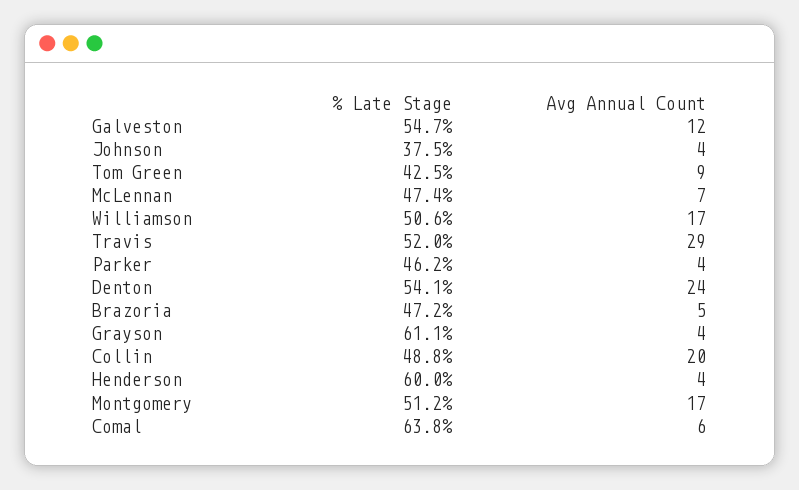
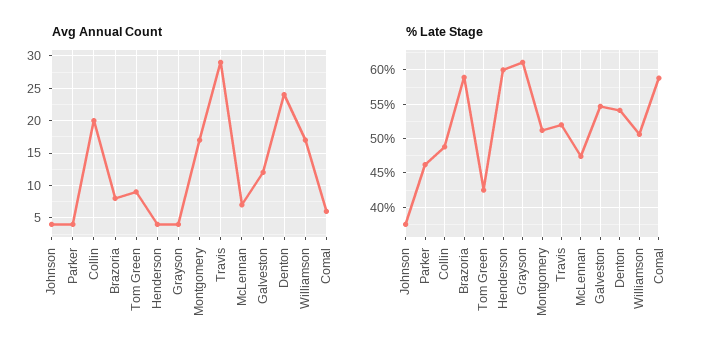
% Late Stage, Brazoria: 47.2 -> 59
Avg Annual Count, Brazoria: 5 -> 8
% Late Stage, Comal: 63.8 -> 59

